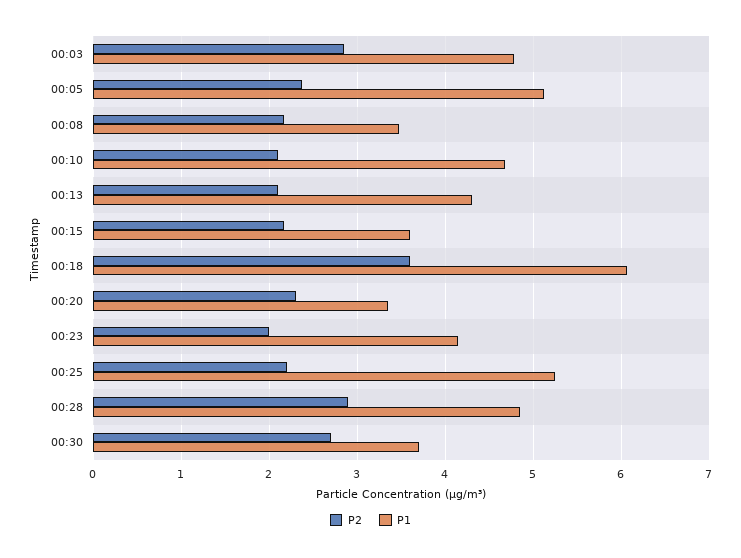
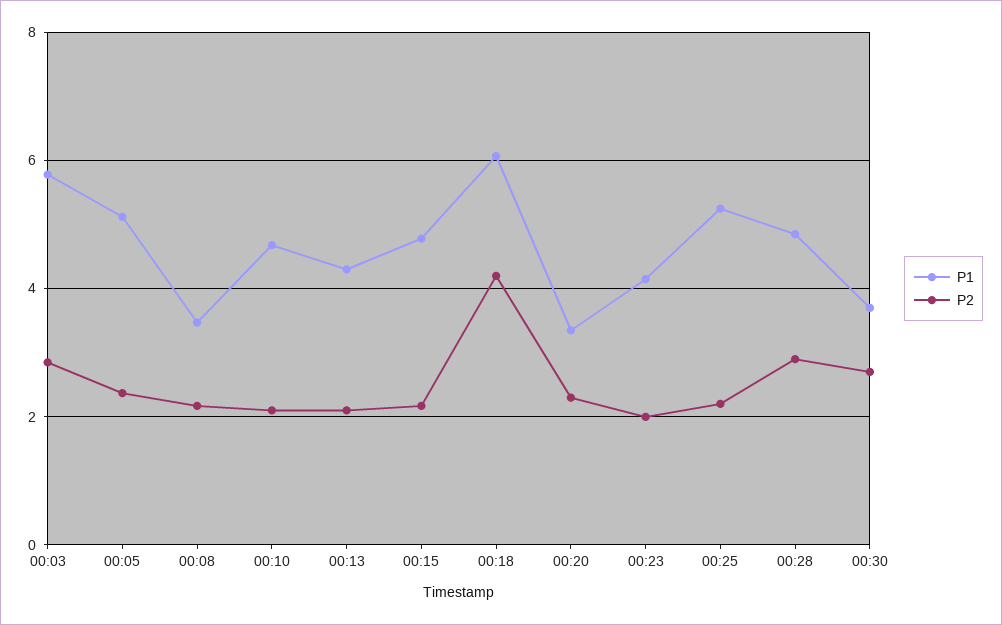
P1, 00:03: 4.8 -> 5.8
P1, 00:15: 3.6 -> 4.8
P2, 00:18: 3.6 -> 4.2

